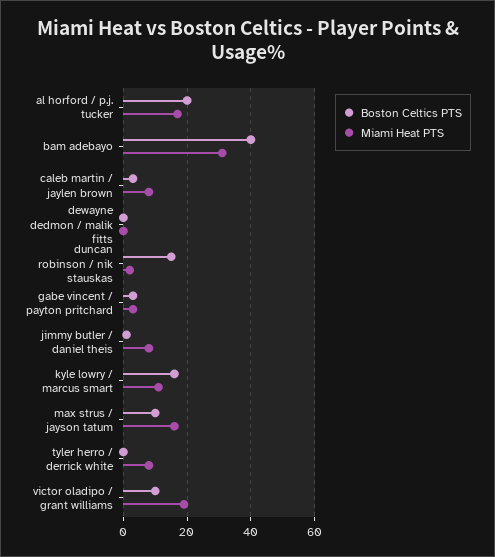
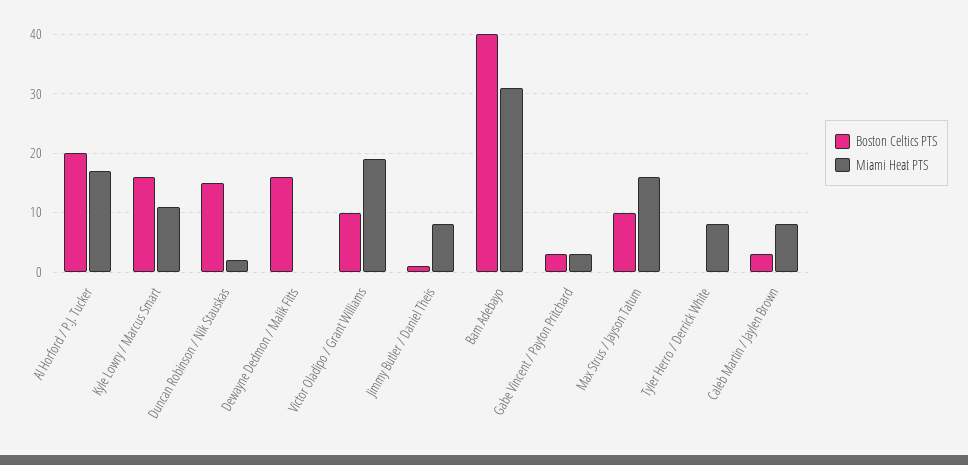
Boston Celtics PTS, dewayne dedmon / malik fitts: 0 -> 15

